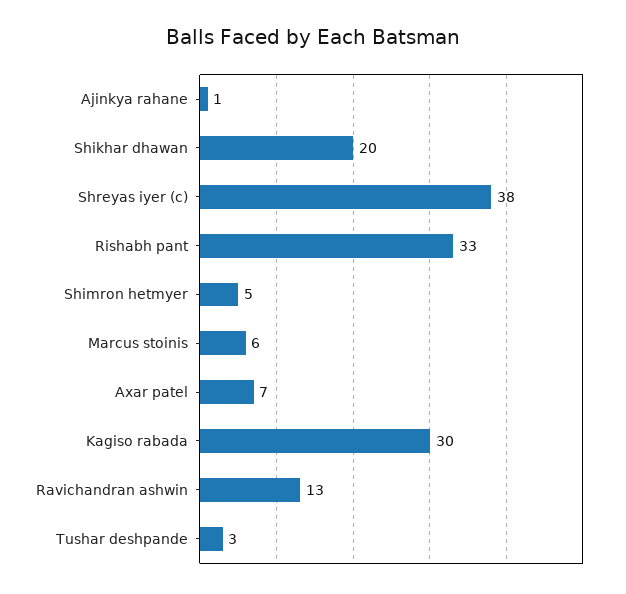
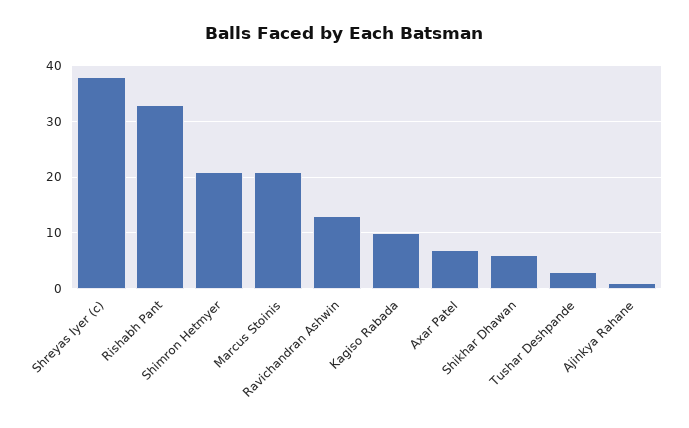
Shikhar dhawan: 20 -> 5
Shimron hetmyer: 5 -> 20
Marcus stoinis: 6 -> 20
Kagiso rabada: 30 -> 10

